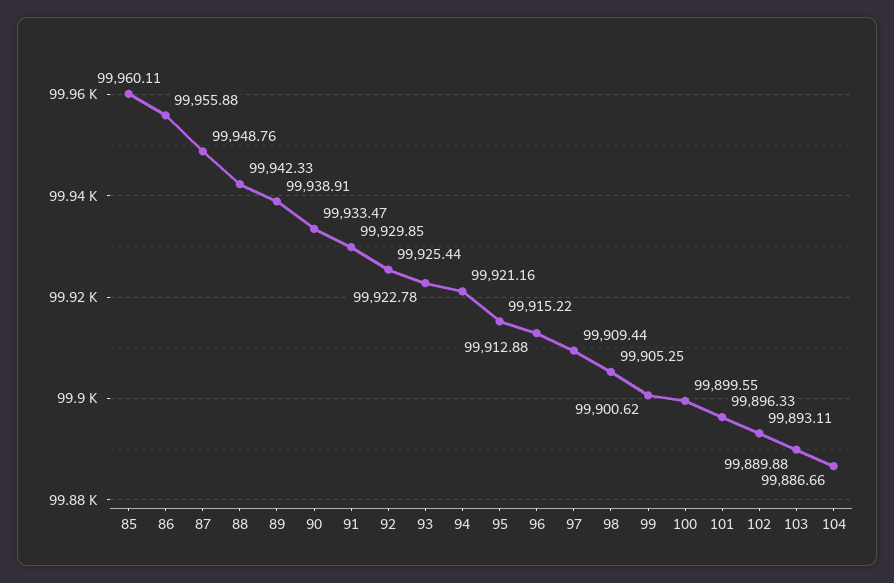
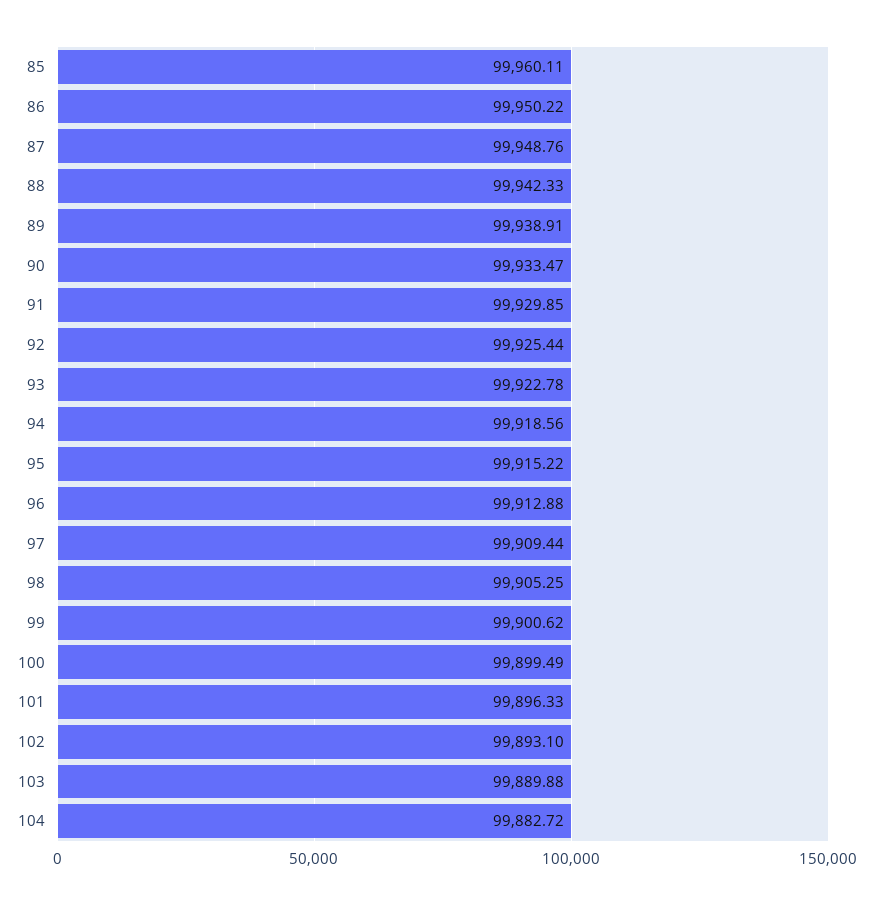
86: 99955.88 -> 99950.22
94: 99921.16 -> 99918.56
100: 99899.55 -> 99899.49
102: 99893.11 -> 99893.1
104: 99886.66 -> 99882.72

